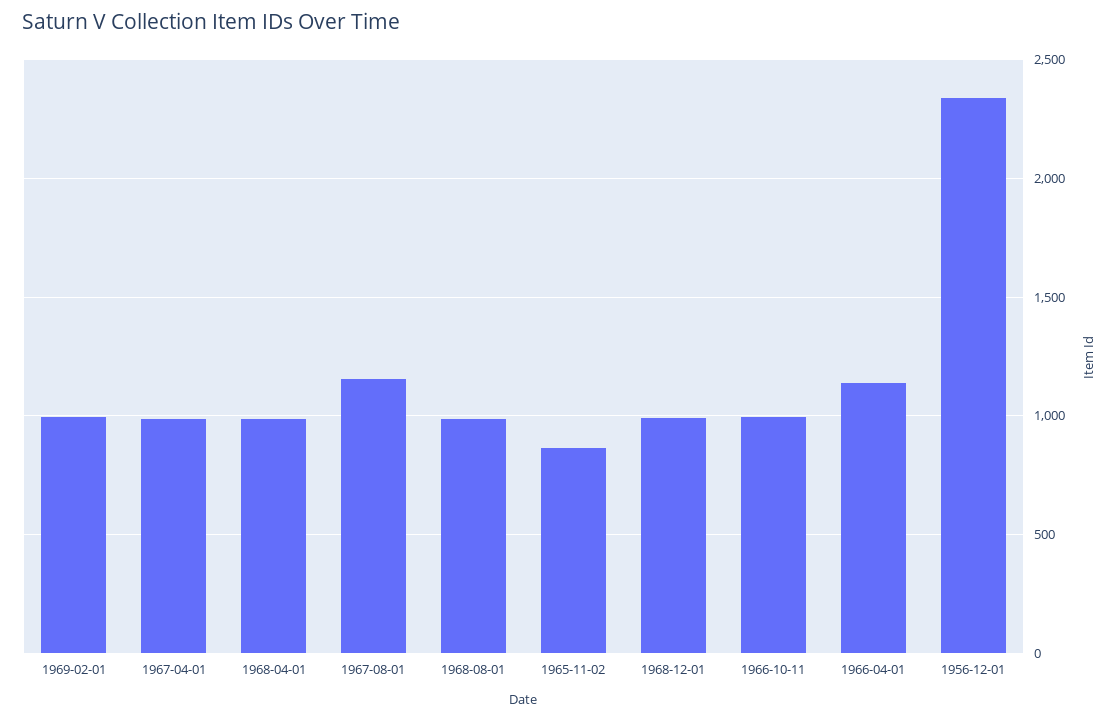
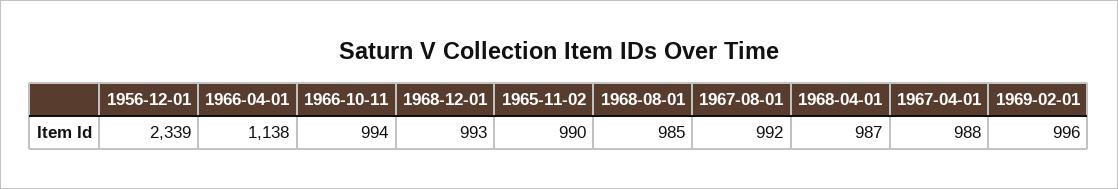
1967-08-01: 1150 -> 992
1965-11-02: 850 -> 990

